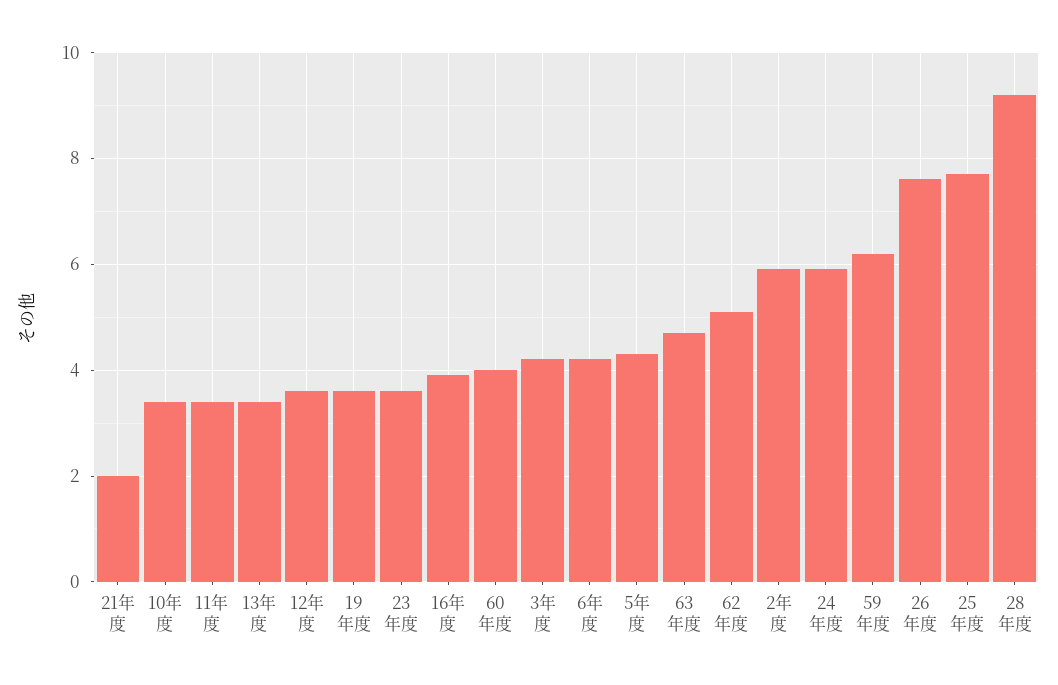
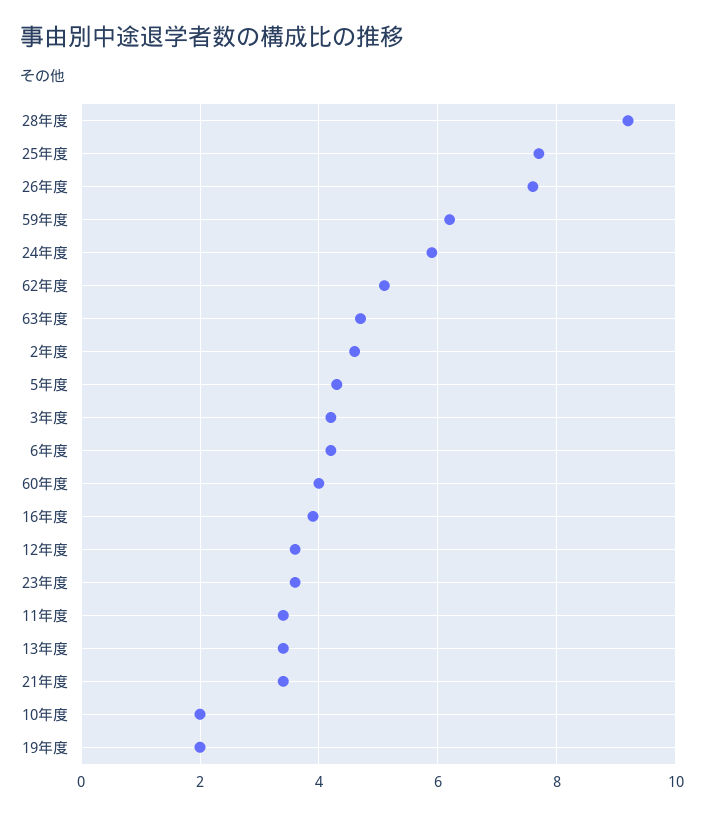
21年度: 2 -> 3.5
10年度: 3.5 -> 2
19年度: 3.5 -> 2
2年度: 6 -> 4.5

